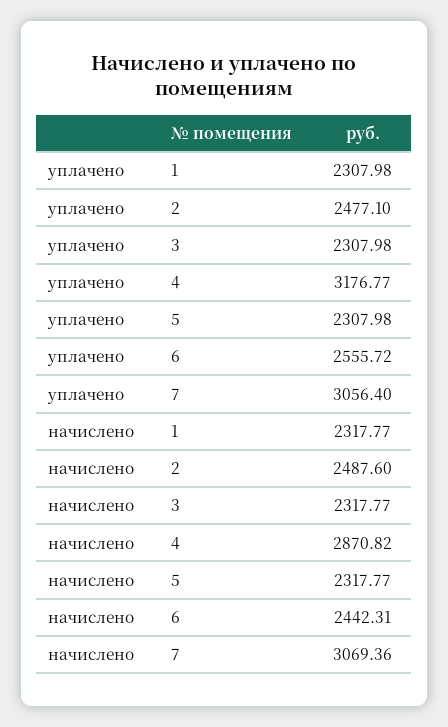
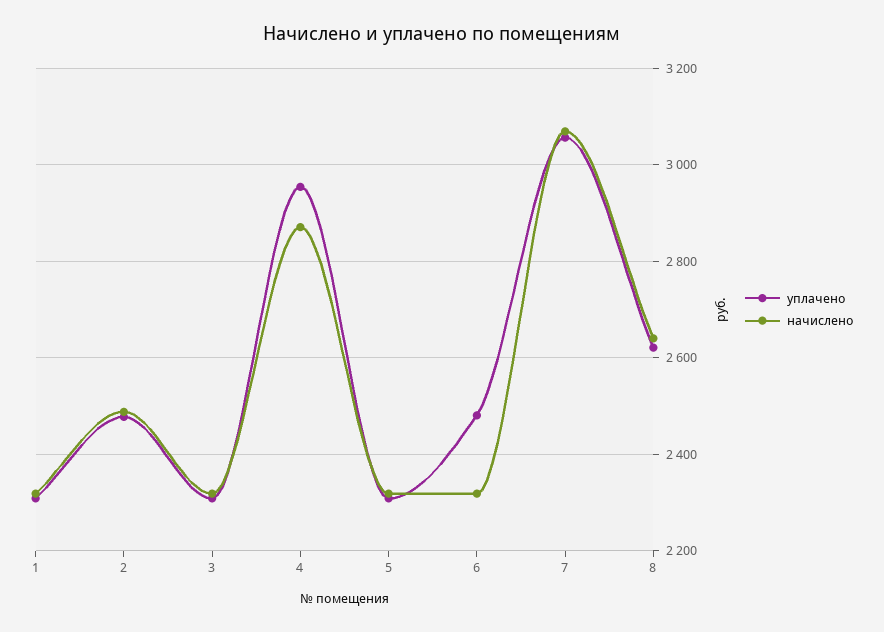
уплачено, 4: 3176.77 -> 2960
уплачено, 6: 2555.72 -> 2480
начислено, 6: 2442.31 -> 2320
уплачено, 8: none -> 2620
начислено, 8: none -> 2640

